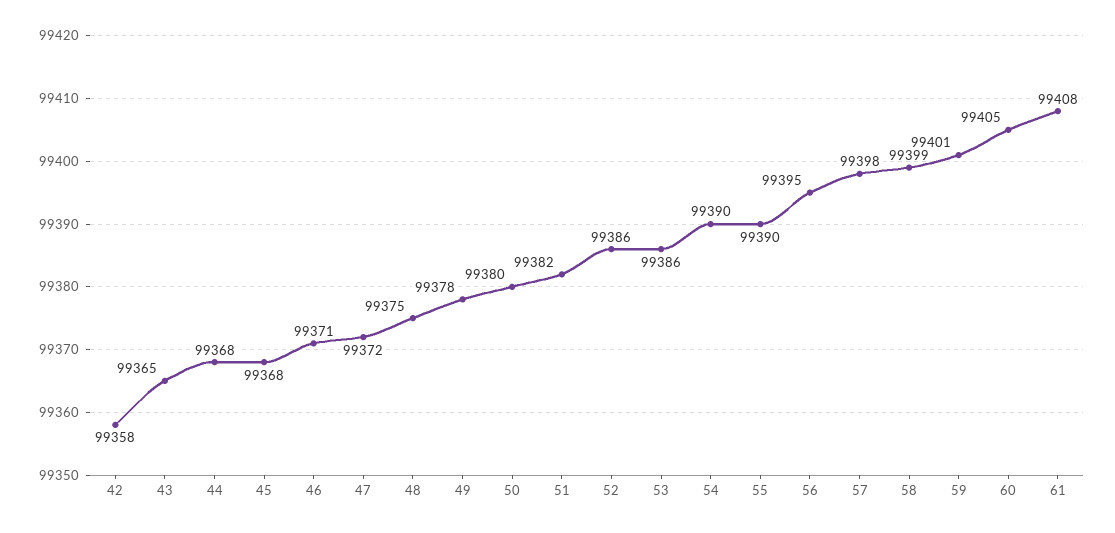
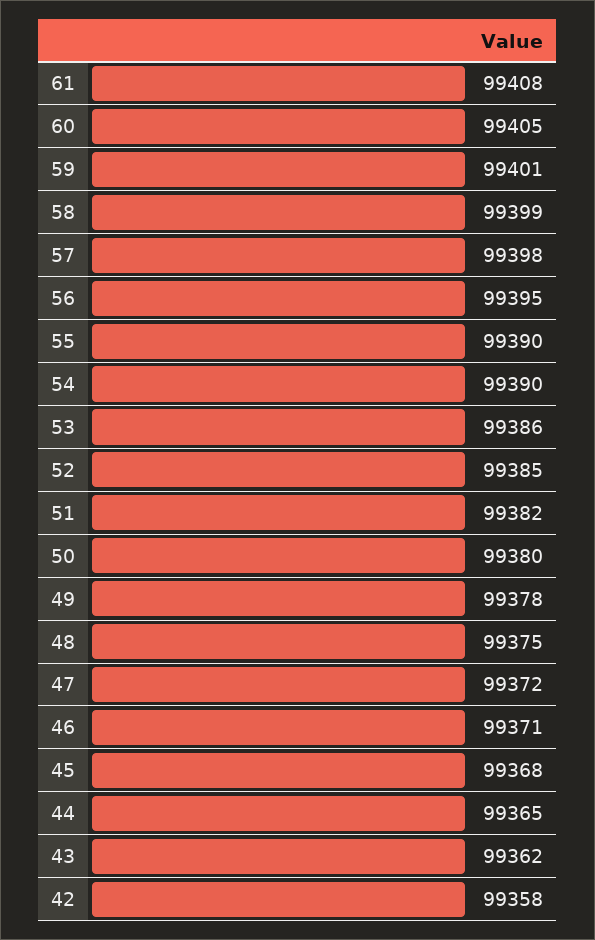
43: 99365 -> 99362
44: 99368 -> 99365
52: 99386 -> 99385

